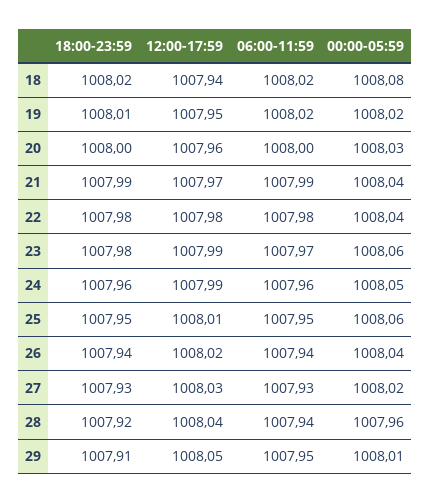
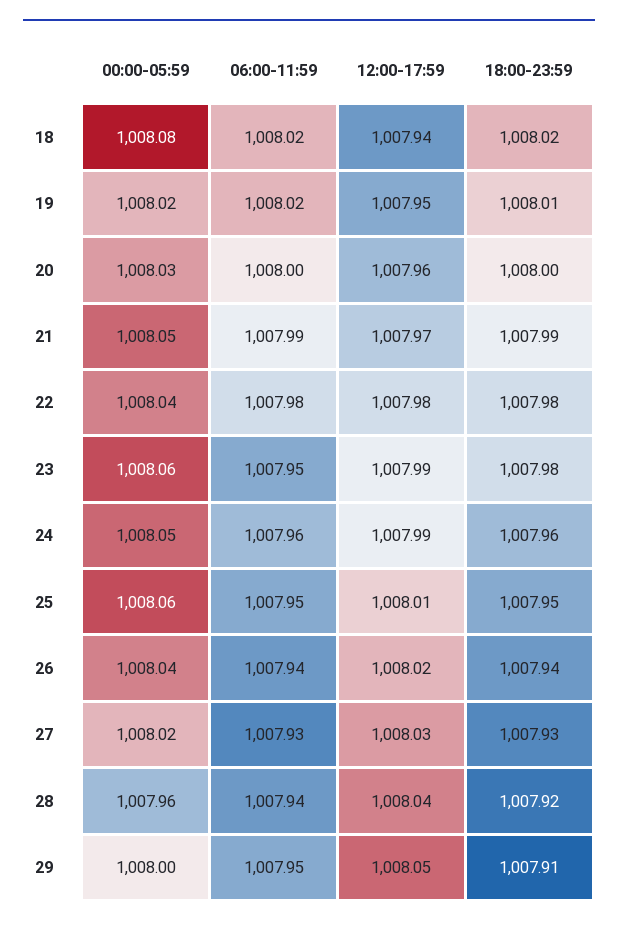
00:00-05:59, 21: 1008.04 -> 1008.05
06:00-11:59, 23: 1007.97 -> 1007.95
00:00-05:59, 29: 1008.01 -> 1008

